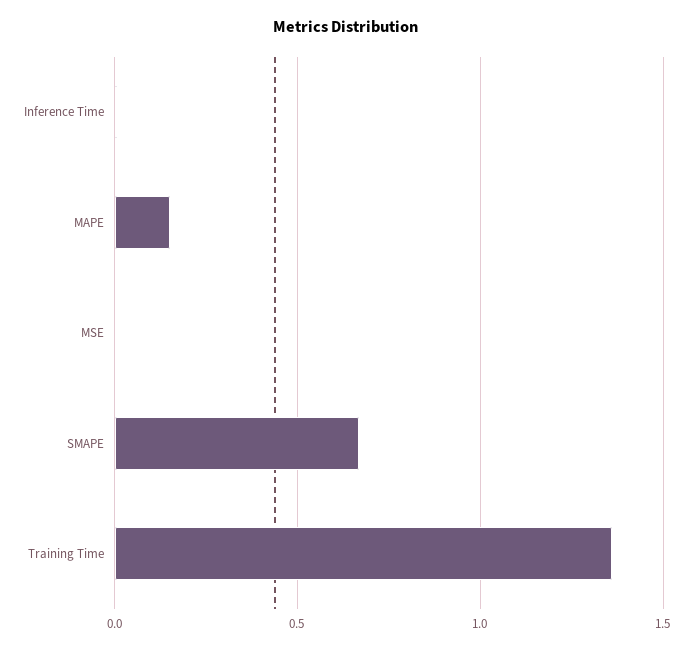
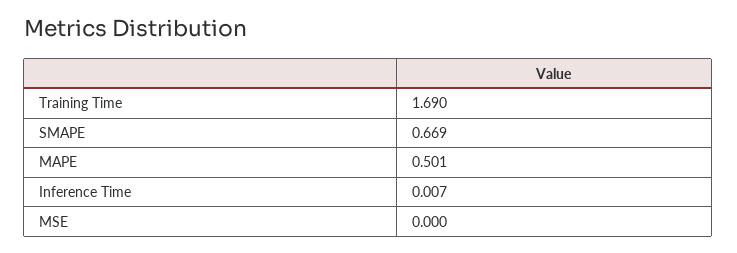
MAPE: 0.15 -> 0.501
Training Time: 1.35 -> 1.69

